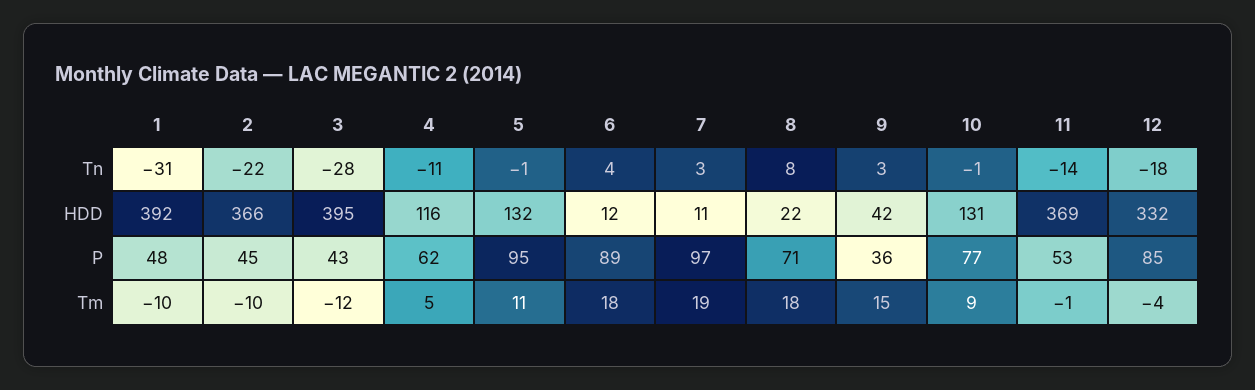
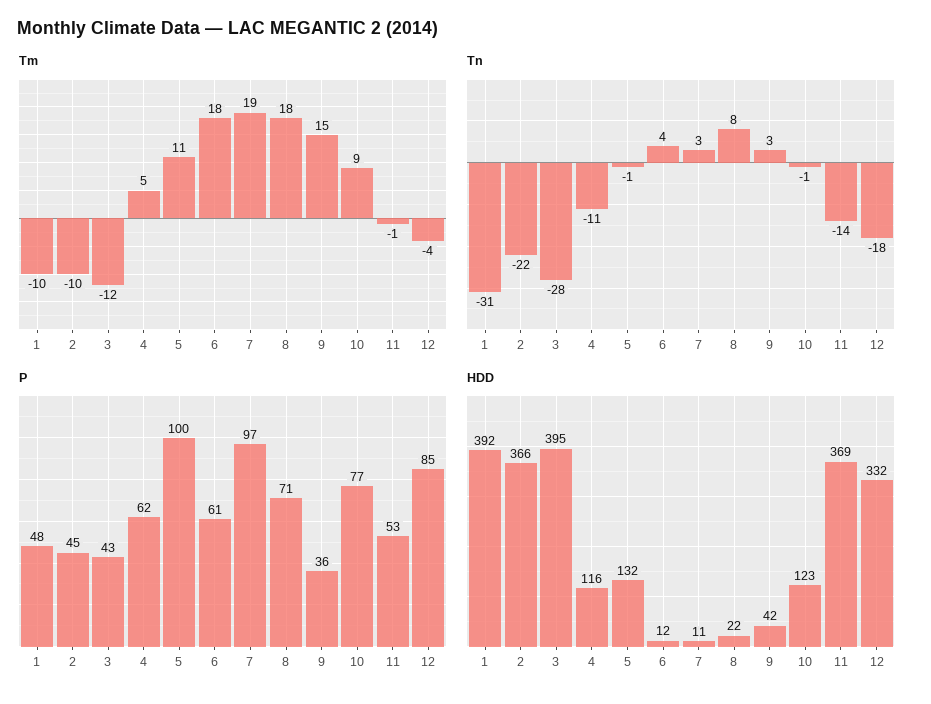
HDD, 10: 131 -> 123
P, 5: 95 -> 100
P, 6: 89 -> 61

